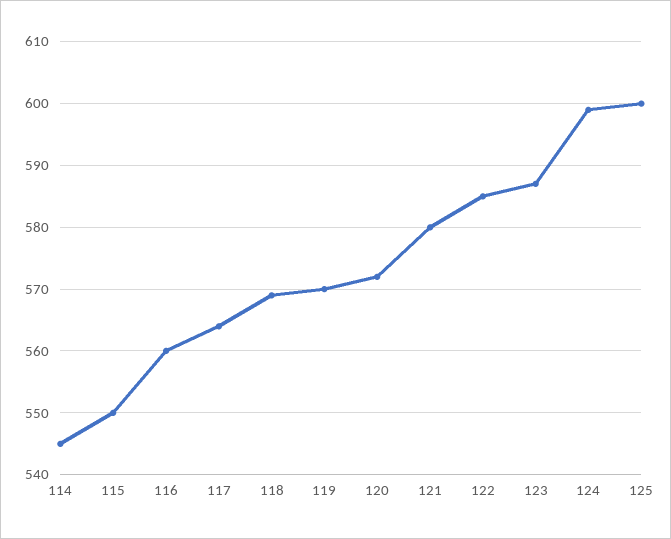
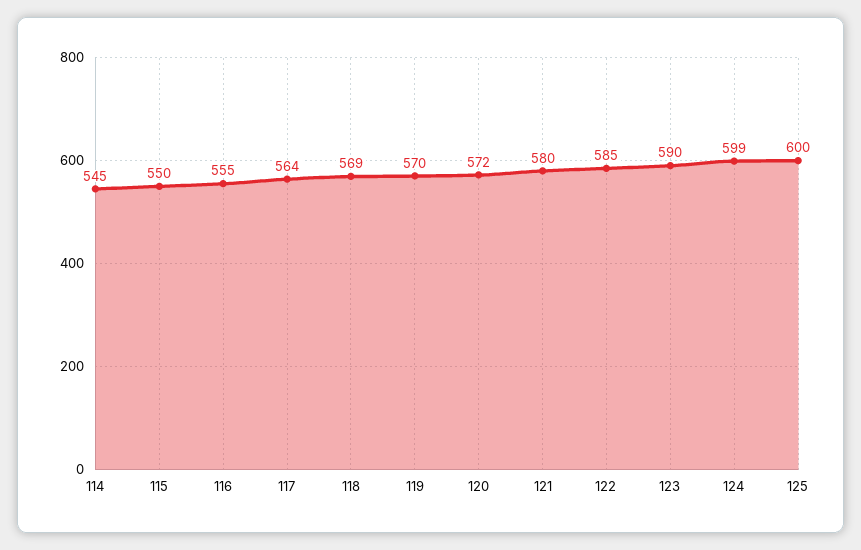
116: 560 -> 555
123: 587 -> 590

